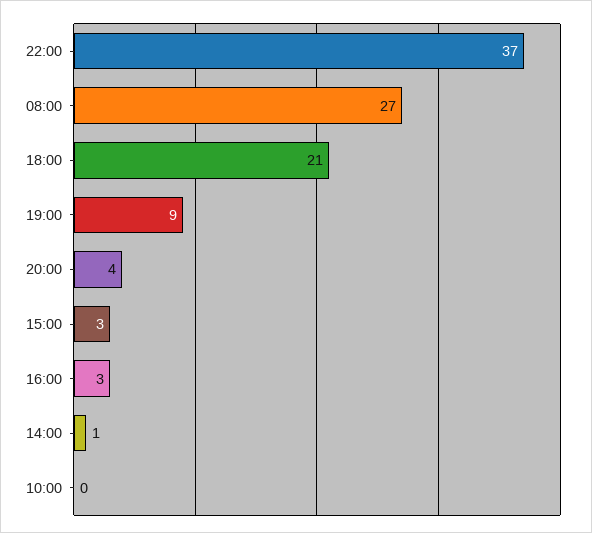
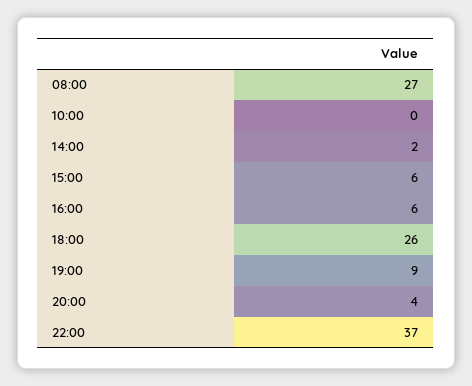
18:00: 21 -> 26
15:00: 3 -> 6
16:00: 3 -> 6
14:00: 1 -> 2

